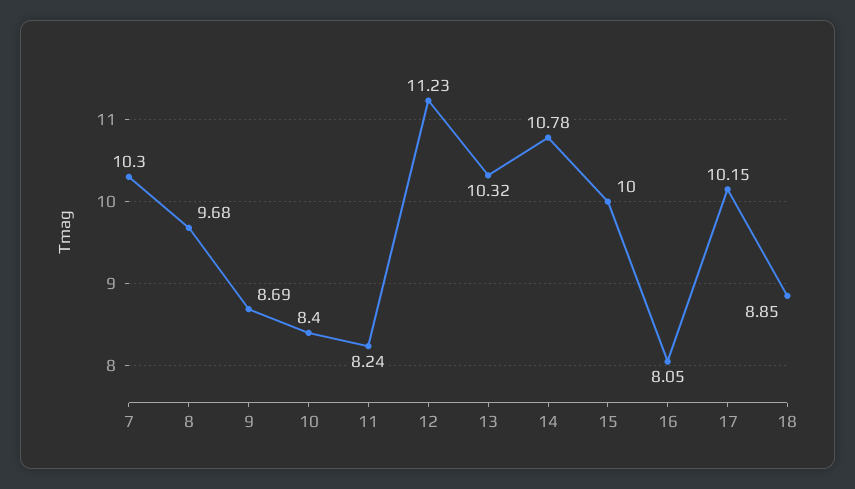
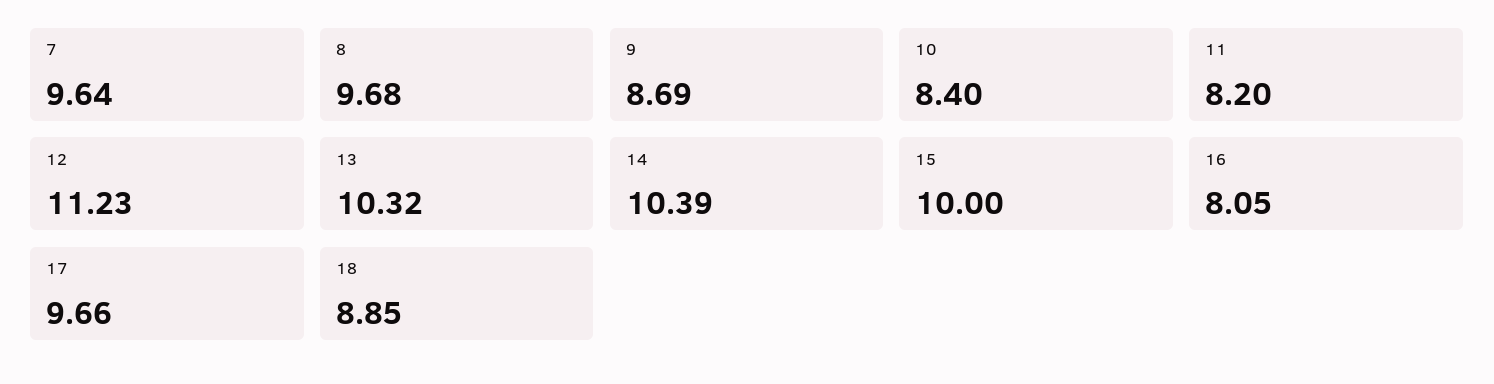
7: 10.3 -> 9.64
11: 8.24 -> 8.2
14: 10.78 -> 10.39
17: 10.15 -> 9.66

